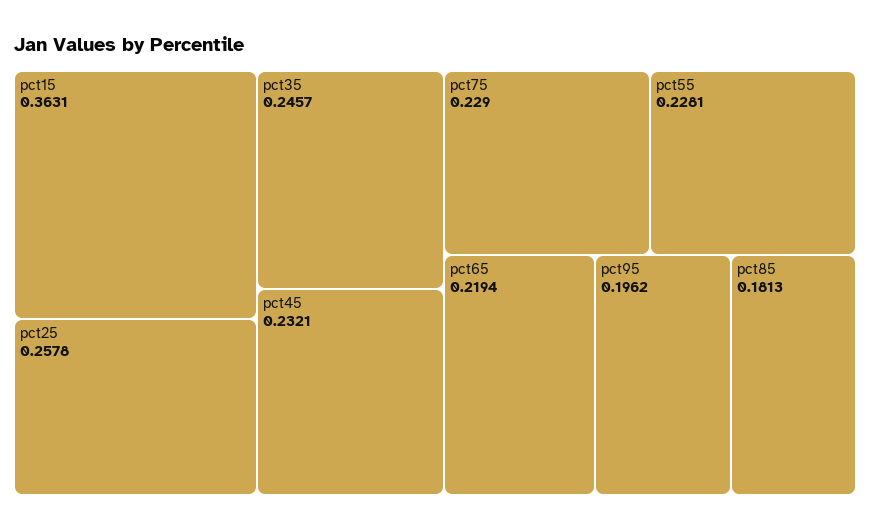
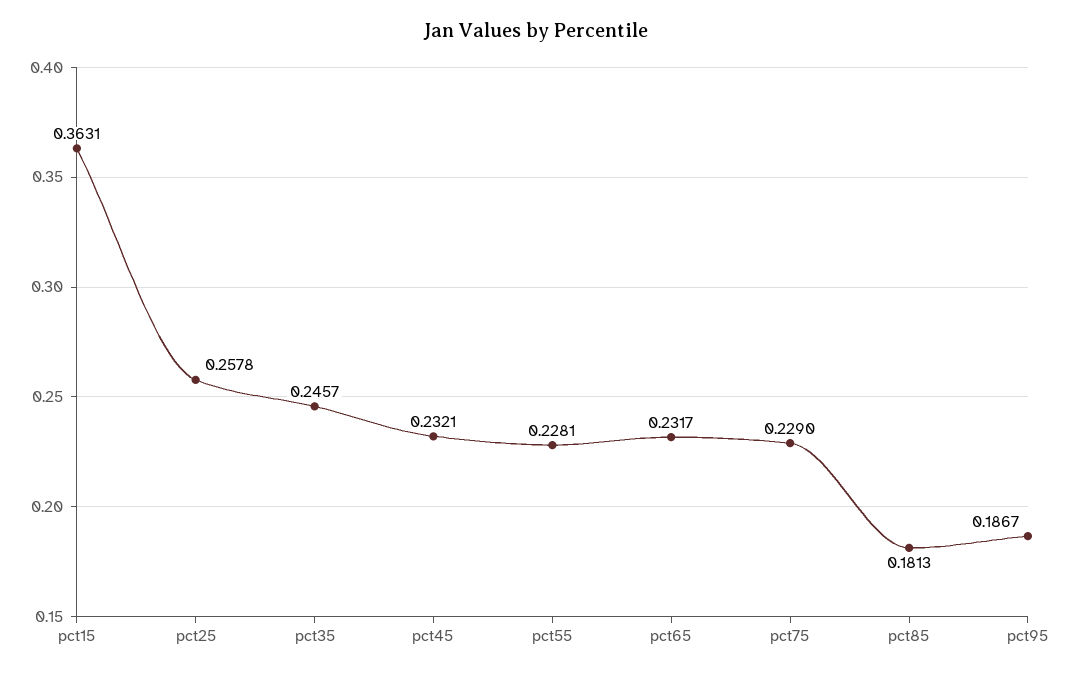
pct65: 0.2194 -> 0.2317
pct95: 0.1962 -> 0.1867

